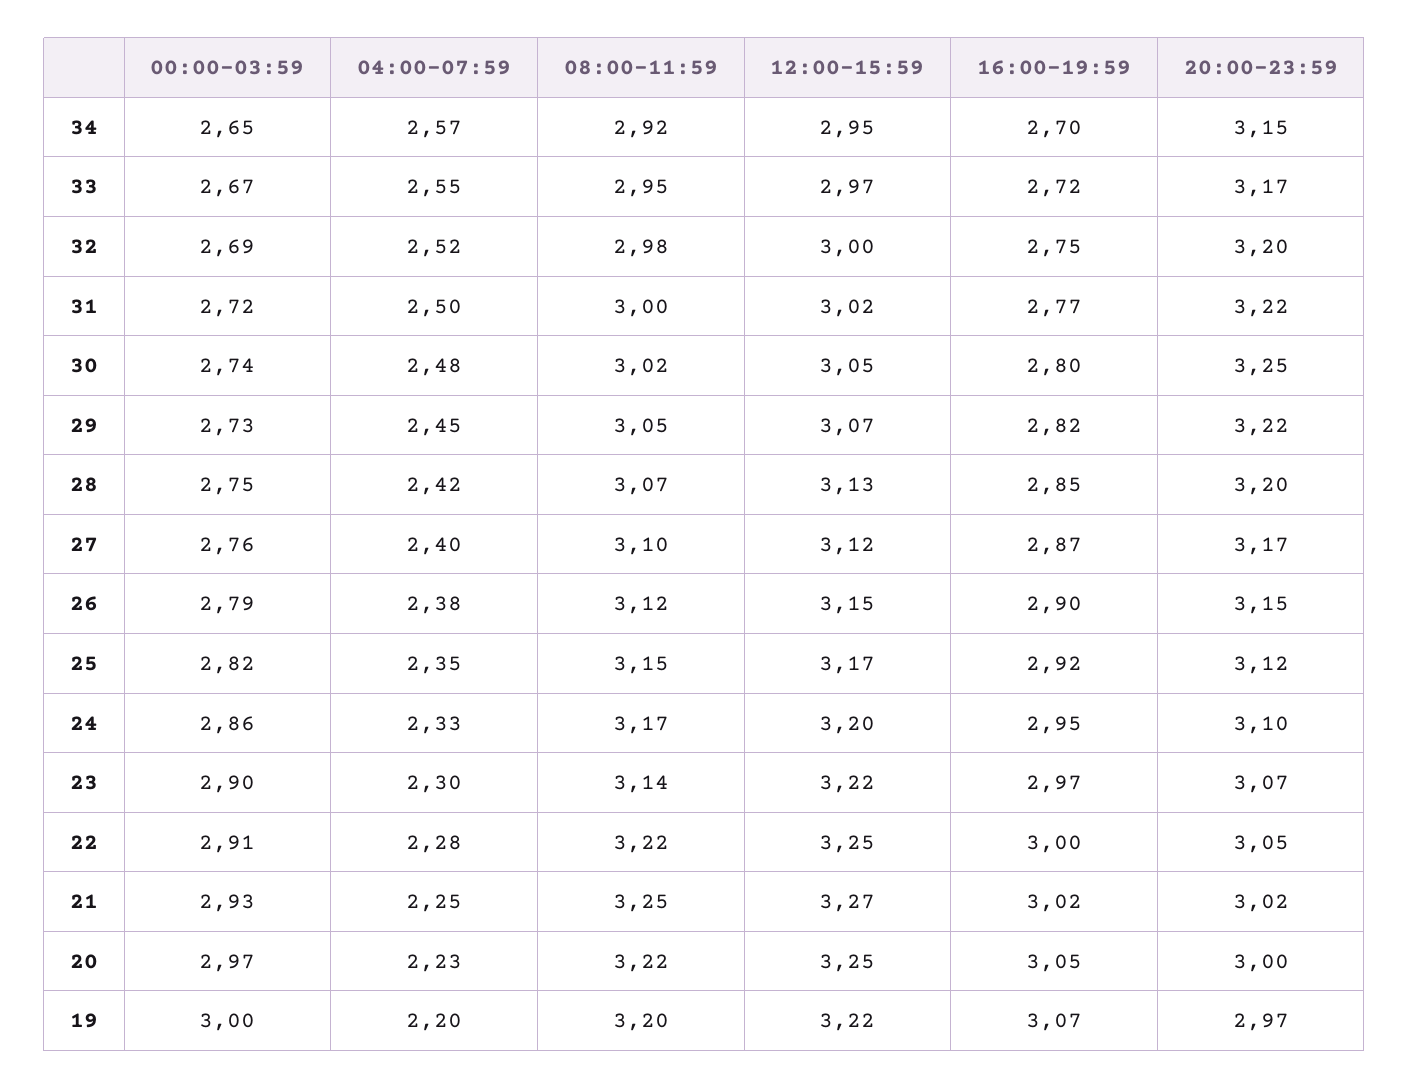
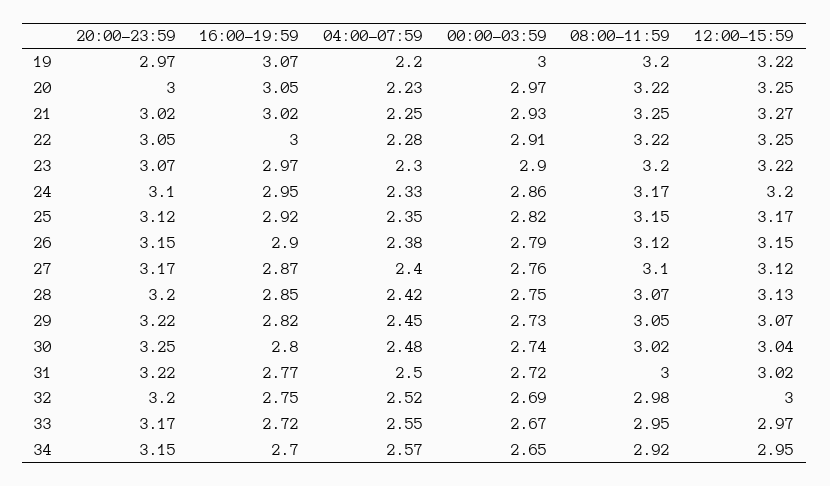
12:00-15:59, 30: 3.05 -> 3.04
08:00-11:59, 23: 3.14 -> 3.2

